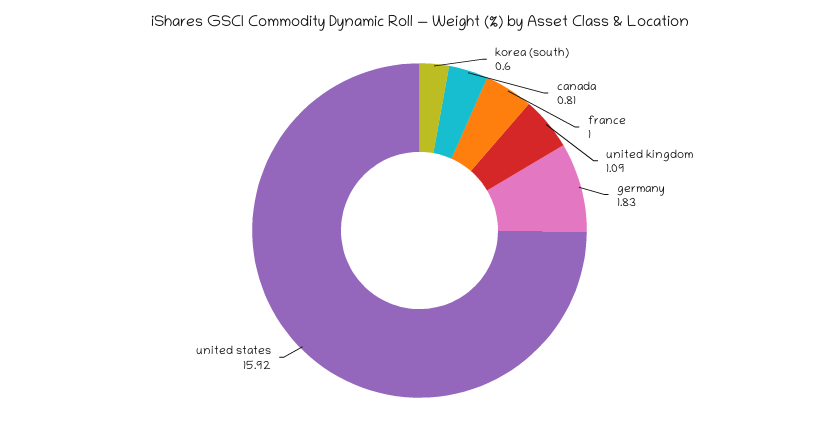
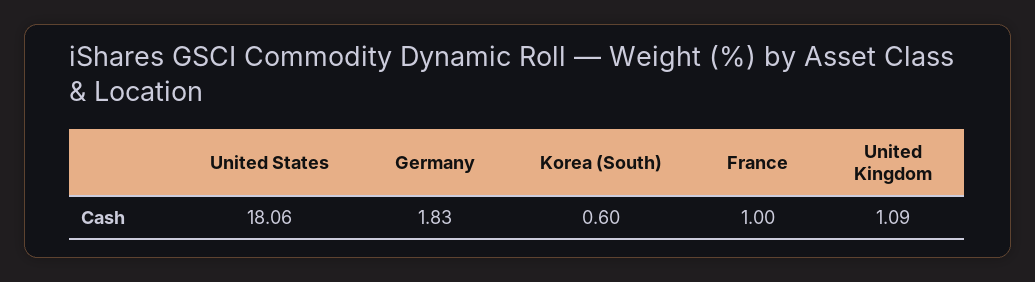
canada: 0.81 -> none
united states: 15.92 -> 18.06

